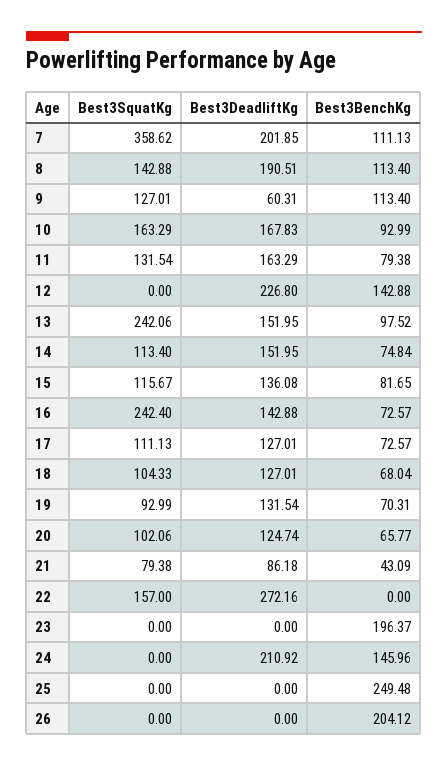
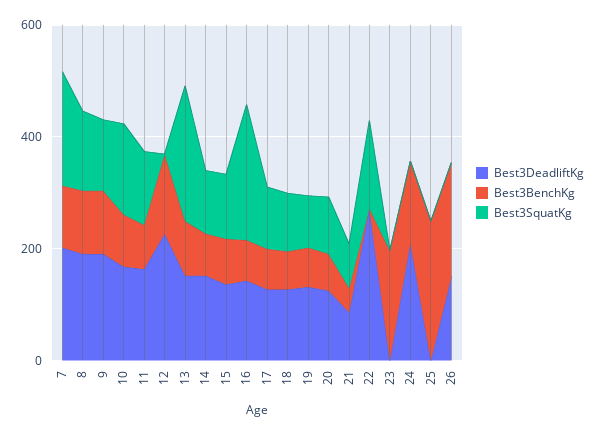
Best3SquatKg, 7: 358.62 -> 200
Best3DeadliftKg, 9: 60.31 -> 200
Best3DeadliftKg, 26: 0 -> 150

